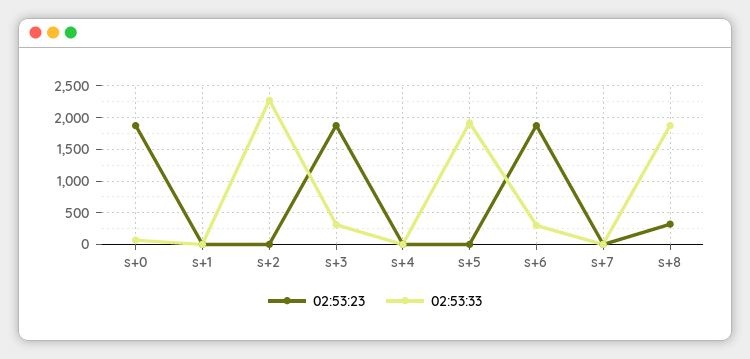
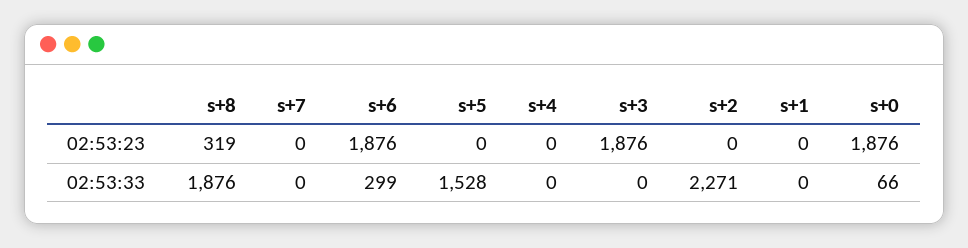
02:53:33, s+3: 300 -> 0
02:53:33, s+5: 1900 -> 1528

